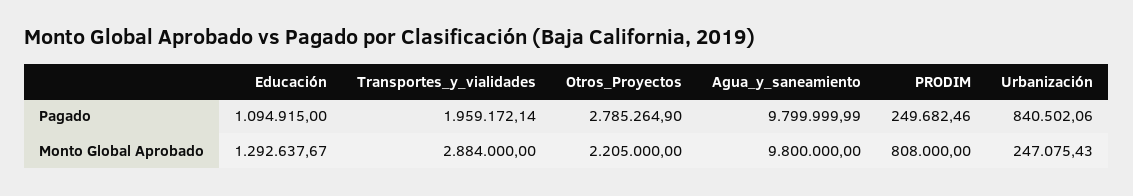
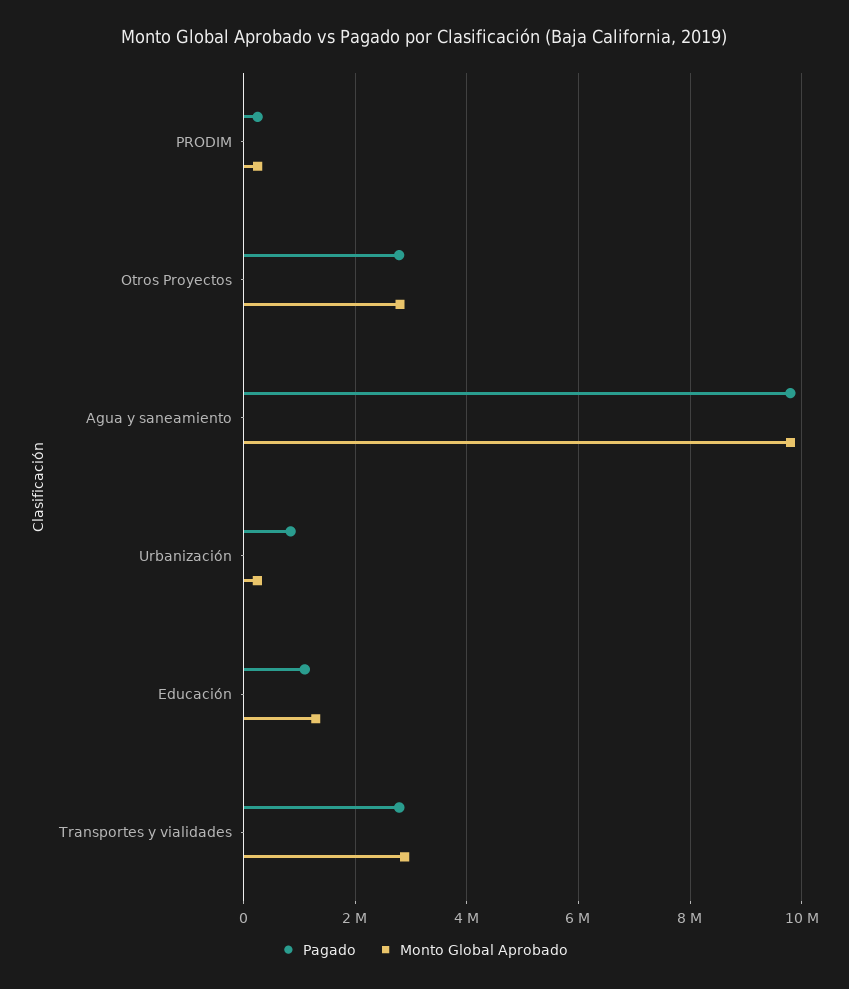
Pagado, Transportes_y_vialidades: 1959172.14 -> 2800000
Monto Global Aprobado, Otros_Proyectos: 2205000 -> 2800000
Monto Global Aprobado, PRODIM: 808000 -> 200000

